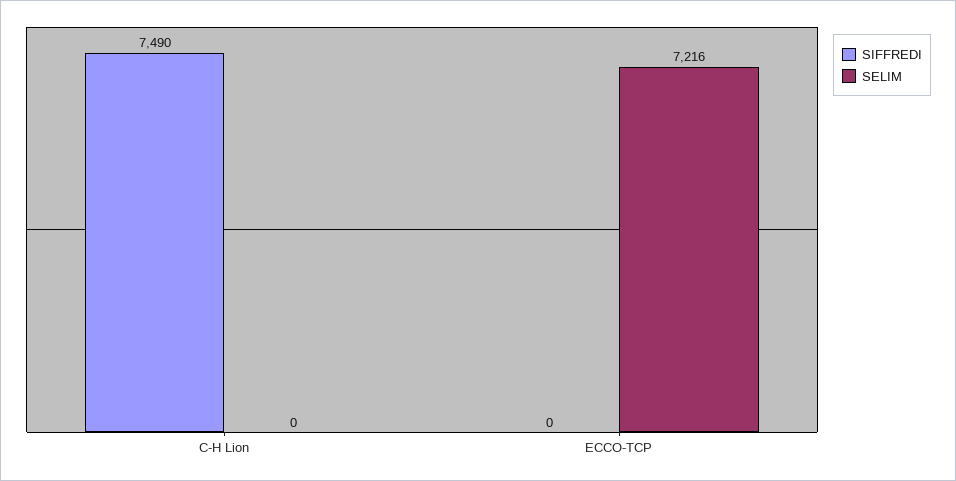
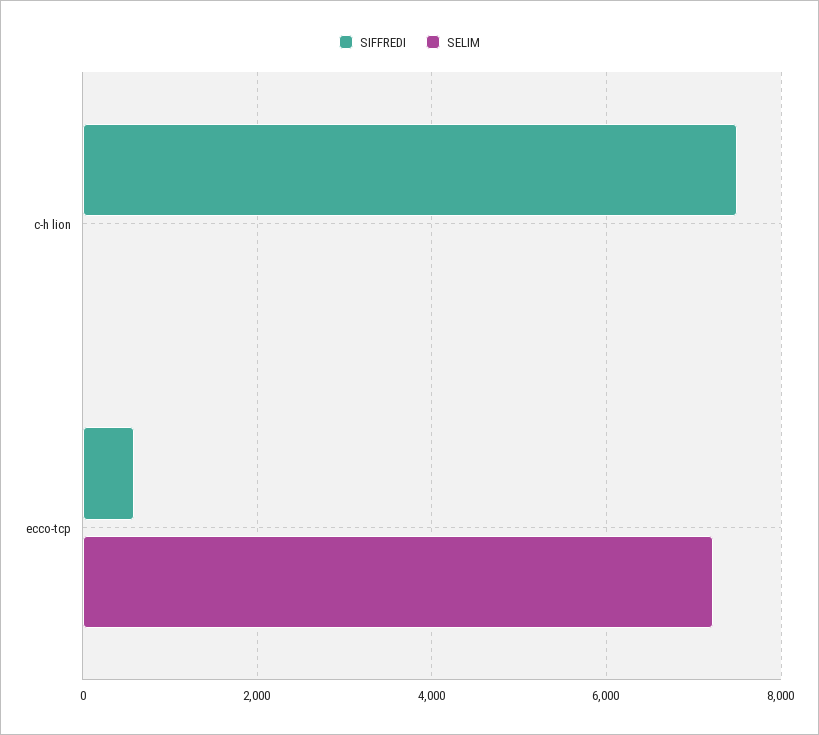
SIFFREDI, ECCO-TCP: 0 -> 600

